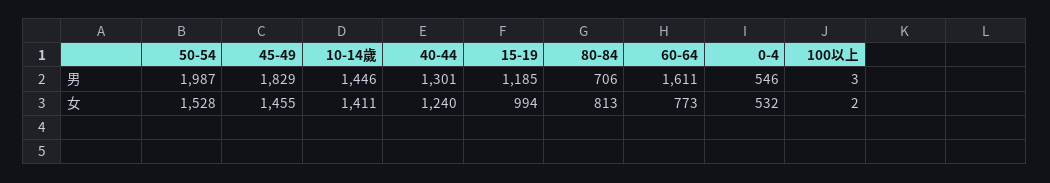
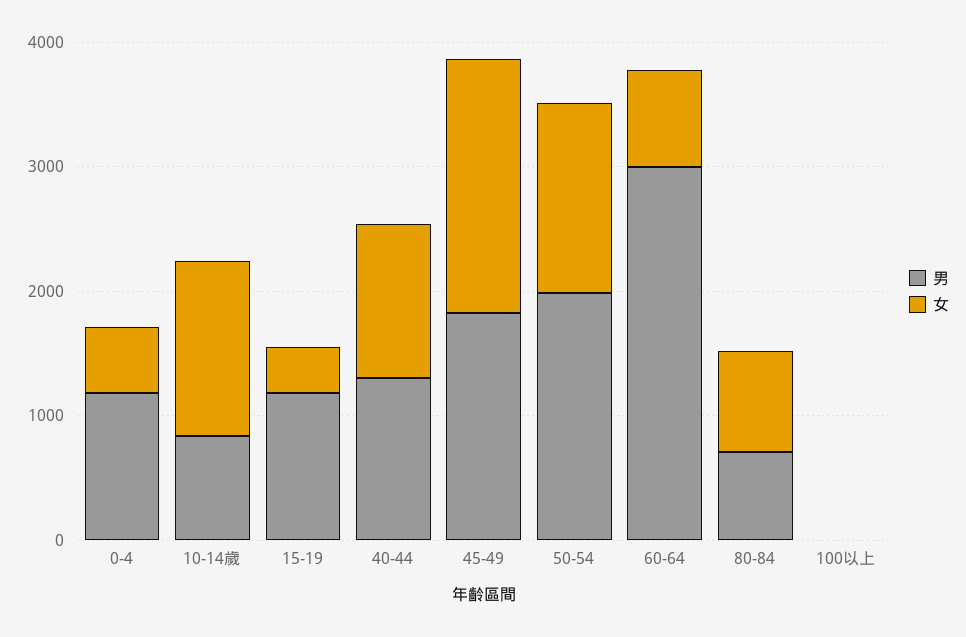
男, 10-14歲: 1446 -> 800
男, 60-64: 1611 -> 3000
男, 0-4: 546 -> 1200
女, 45-49: 1455 -> 2000
女, 15-19: 994 -> 400

